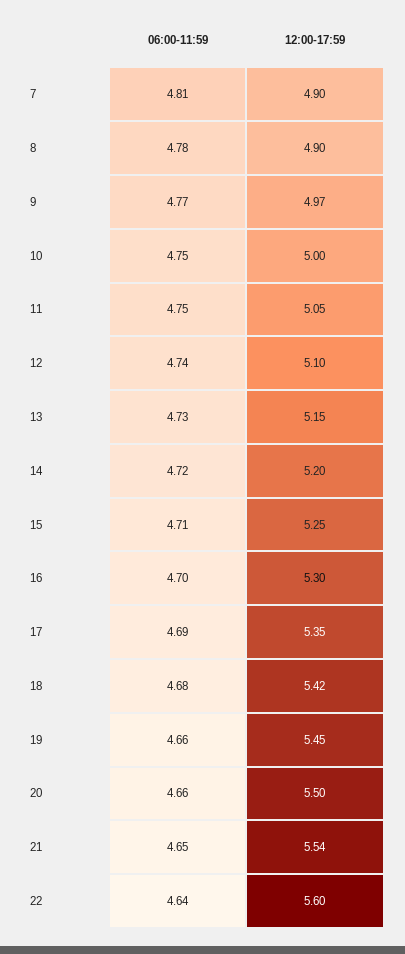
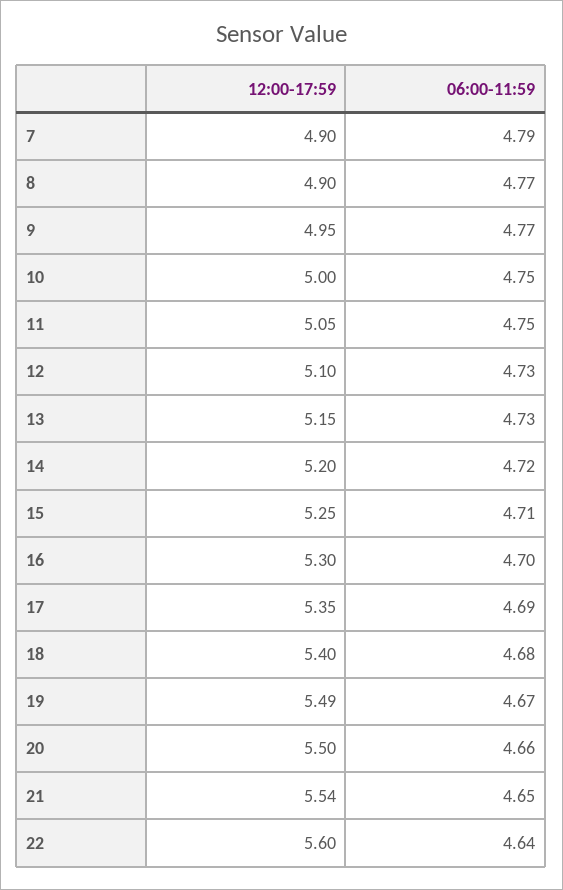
06:00-11:59, 7: 4.81 -> 4.79
06:00-11:59, 8: 4.78 -> 4.77
12:00-17:59, 9: 4.97 -> 4.95
06:00-11:59, 12: 4.74 -> 4.73
12:00-17:59, 18: 5.42 -> 5.4
06:00-11:59, 19: 4.66 -> 4.67
12:00-17:59, 19: 5.45 -> 5.49

